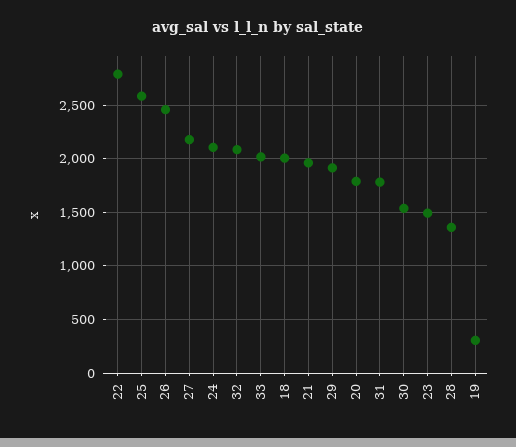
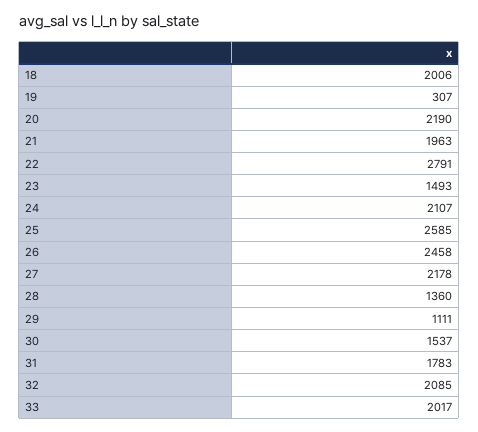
29: 1900 -> 1111
20: 1800 -> 2190

